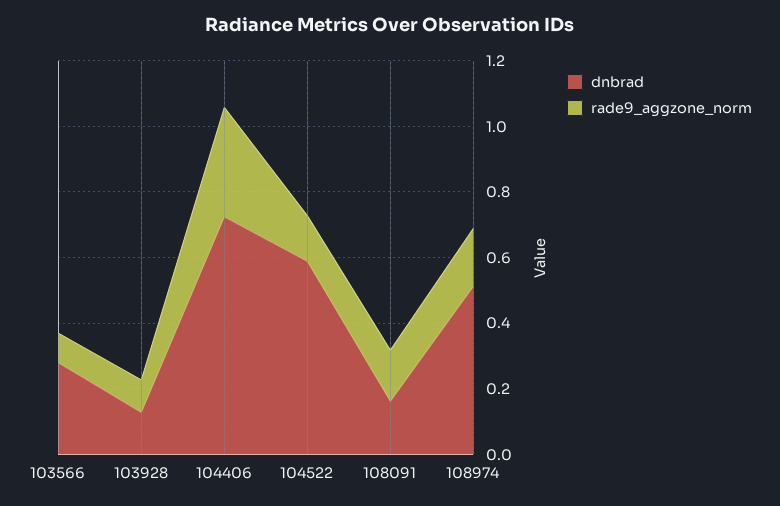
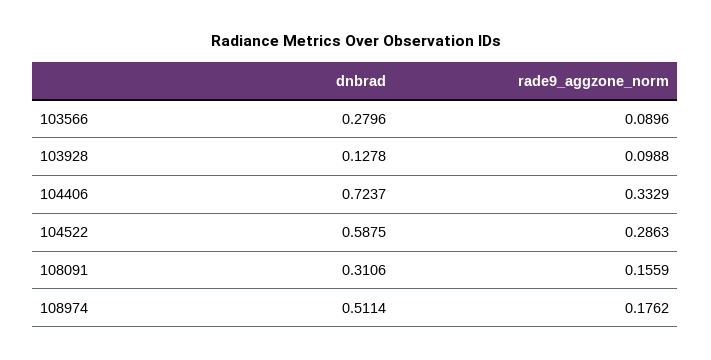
rade9_aggzone_norm, 104522: 0.15 -> 0.2863
dnbrad, 108091: 0.15 -> 0.3106

